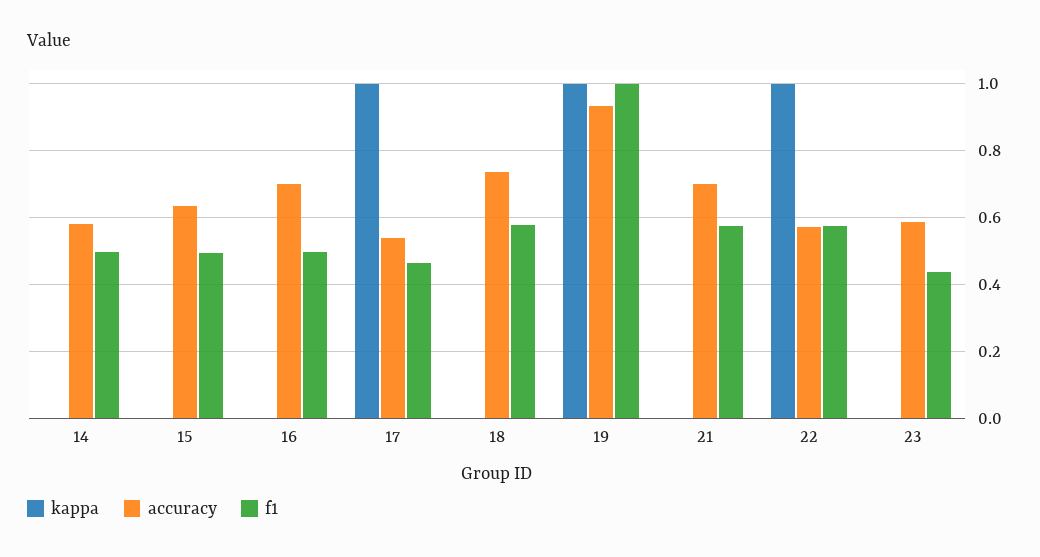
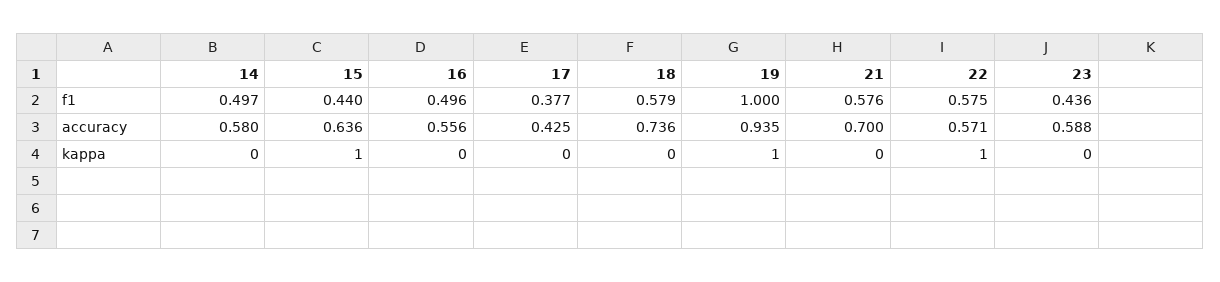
kappa, 15: 0 -> 1
f1, 15: 0.5 -> 0.44
accuracy, 16: 0.7 -> 0.556
kappa, 17: 1 -> 0
accuracy, 17: 0.54 -> 0.425
f1, 17: 0.46 -> 0.377

